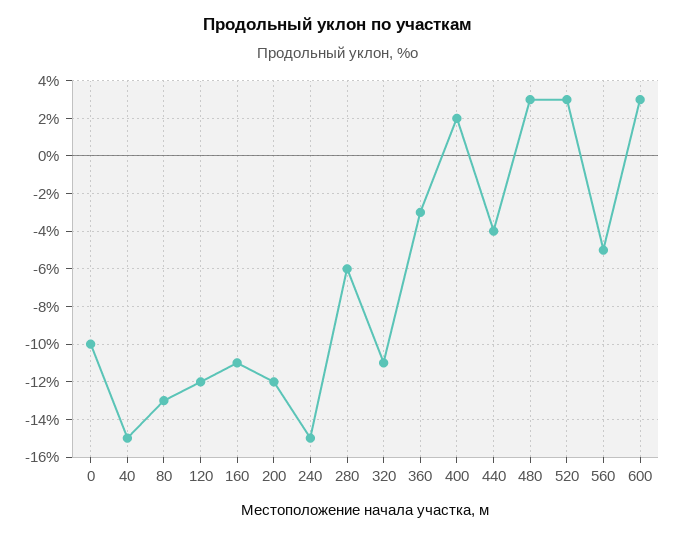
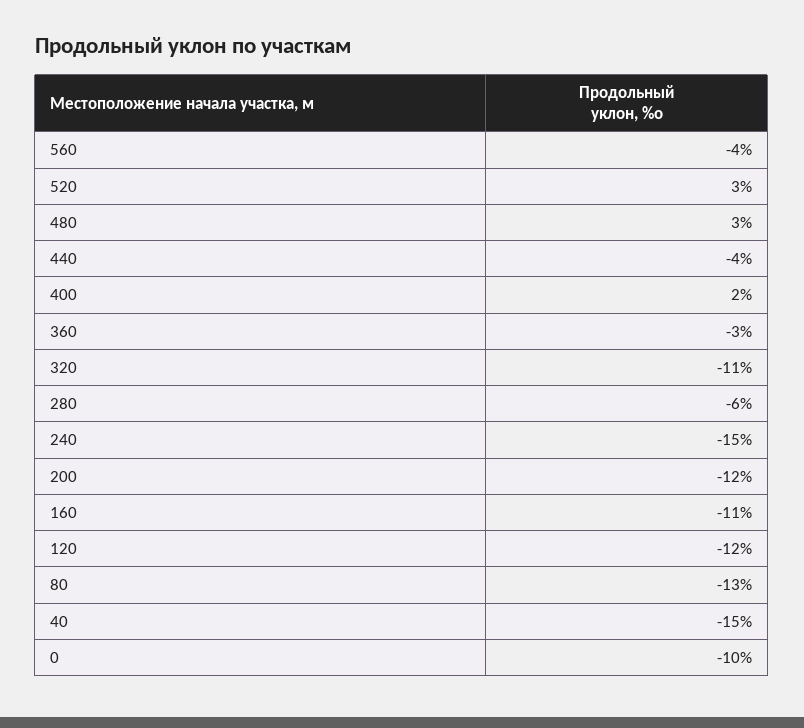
560: -5 -> -4
600: 3 -> none

